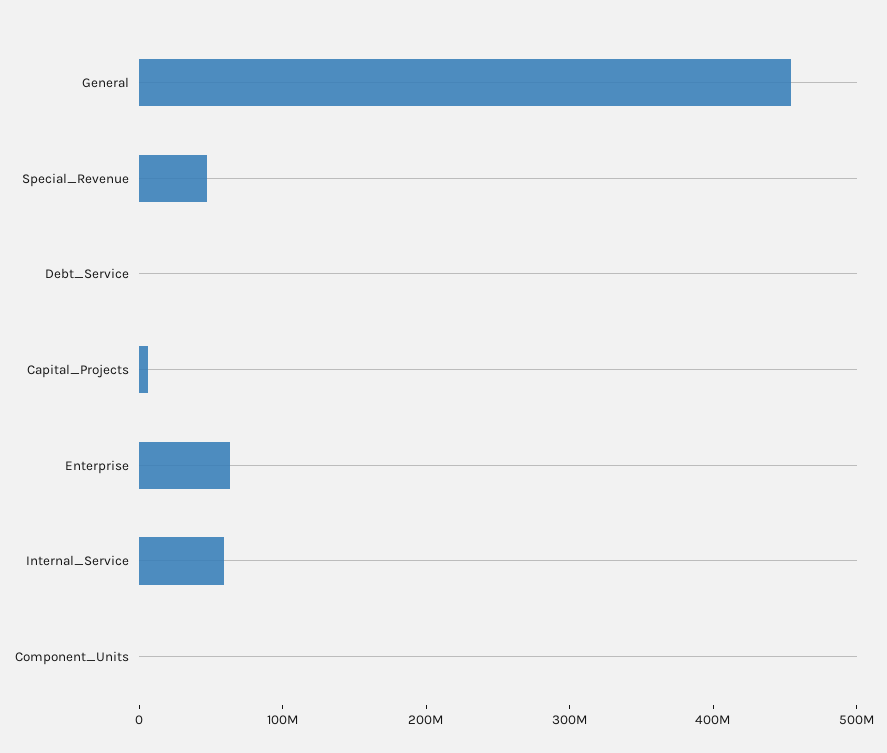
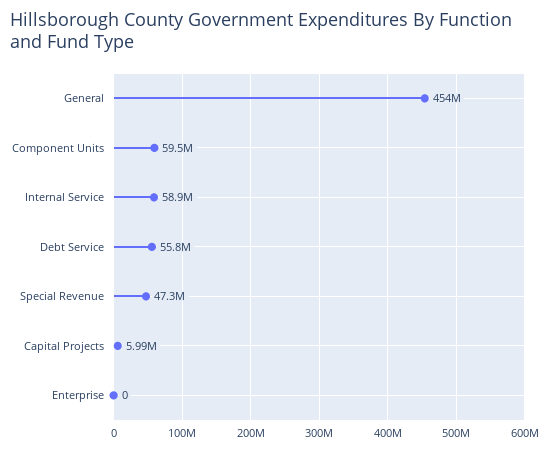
Debt_Service: 0 -> 55800000
Enterprise: 60000000 -> 0
Component_Units: 0 -> 59500000

